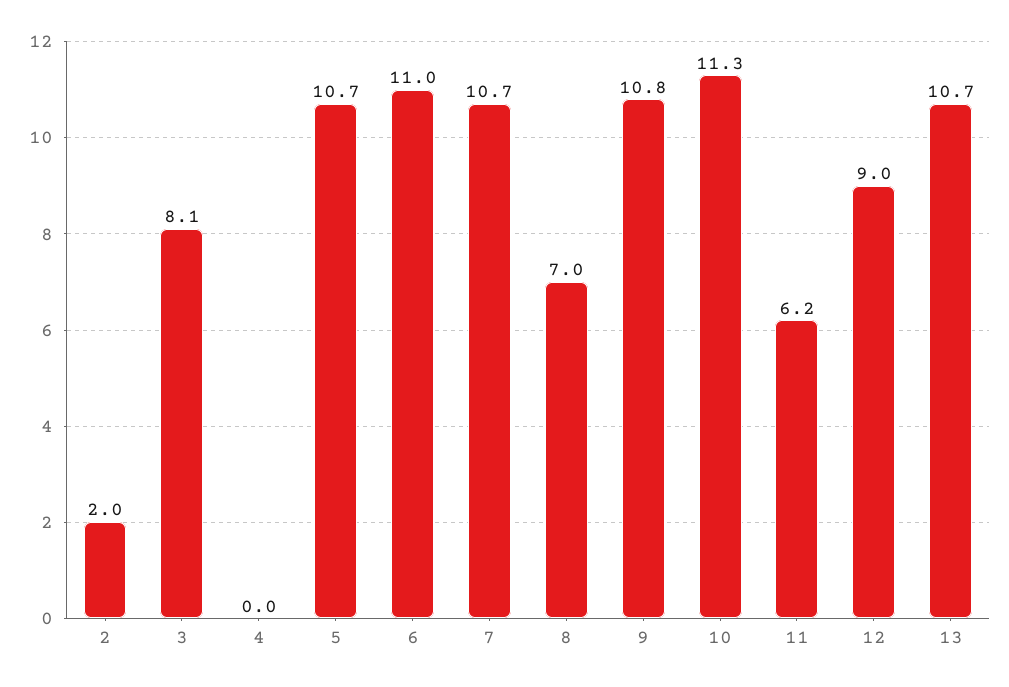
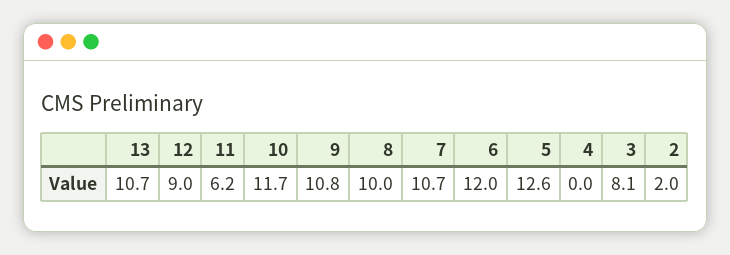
5: 10.7 -> 12.6
6: 11 -> 12
8: 7 -> 10
10: 11.3 -> 11.7

